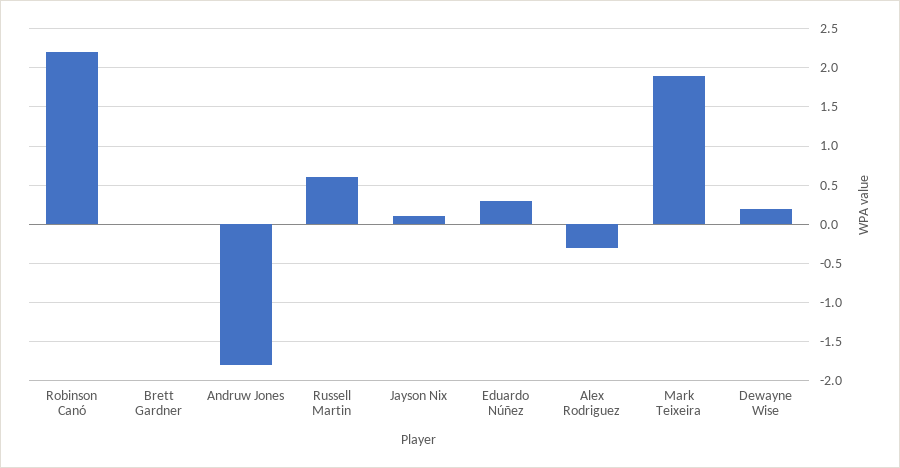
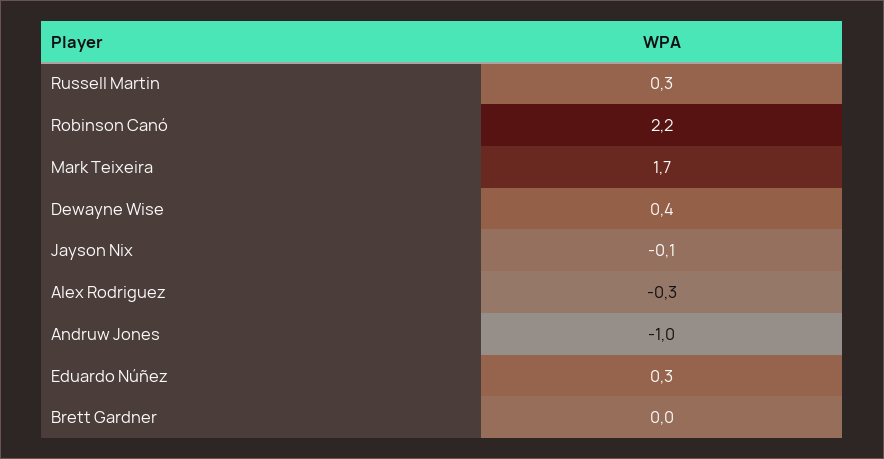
Andruw Jones: -1.8 -> -1
Russell Martin: 0.6 -> 0.3
Jayson Nix: 0.1 -> -0.1
Mark Teixeira: 1.9 -> 1.7
Dewayne Wise: 0.2 -> 0.4

